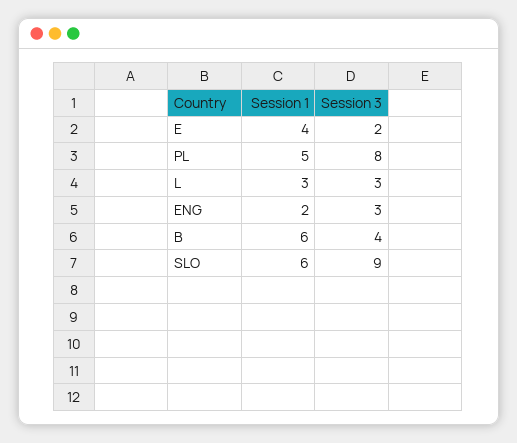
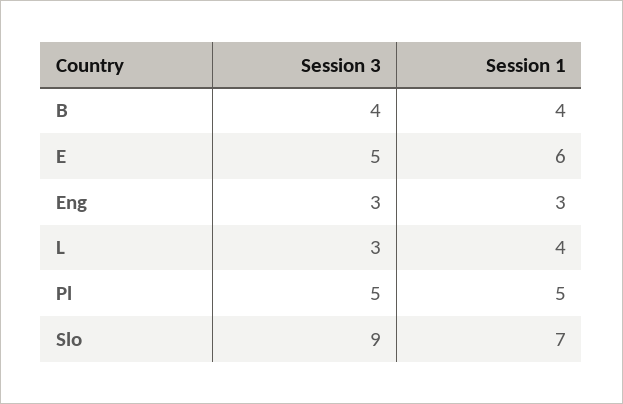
Session 1, E: 4 -> 6
Session 3, E: 2 -> 5
Session 3, PL: 8 -> 5
Session 1, L: 3 -> 4
Session 1, ENG: 2 -> 3
Session 1, B: 6 -> 4
Session 1, SLO: 6 -> 7

